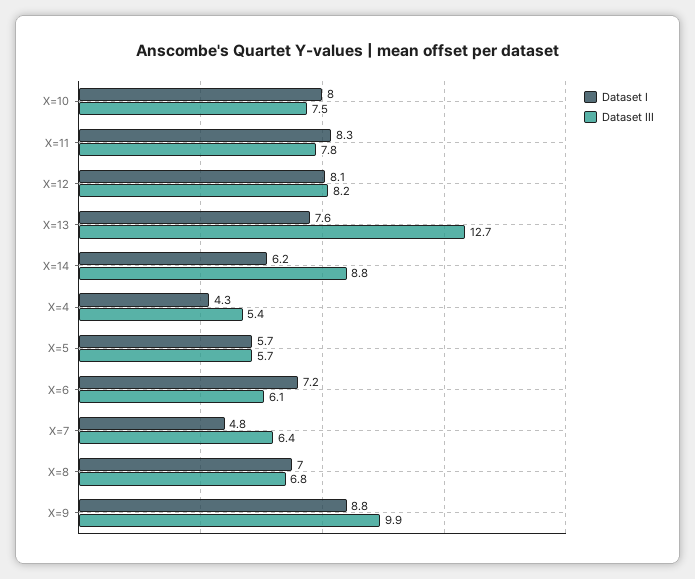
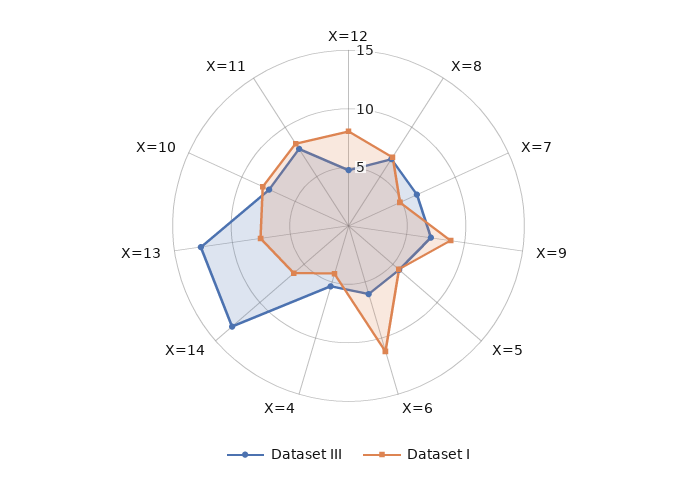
Dataset III, X=12: 8.2 -> 5
Dataset III, X=14: 8.8 -> 13
Dataset I, X=6: 7.2 -> 11
Dataset III, X=9: 9.9 -> 7

